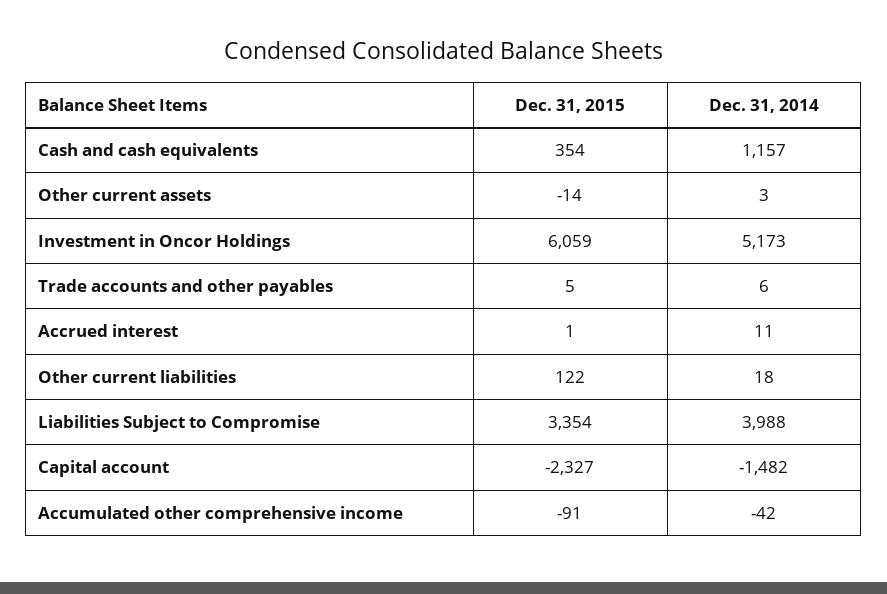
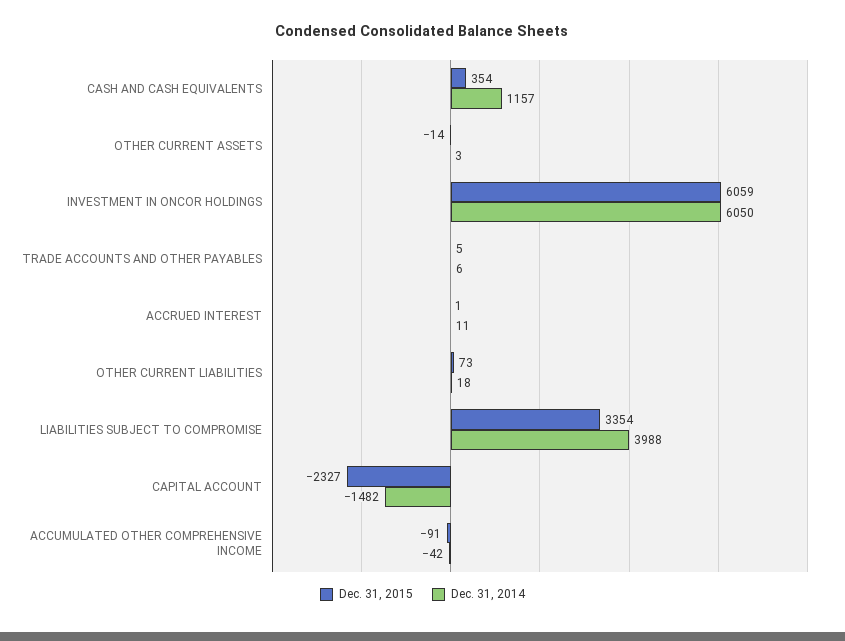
Dec. 31, 2014, Investment in Oncor Holdings: 5173 -> 6050
Dec. 31, 2015, Other current liabilities: 122 -> 73

